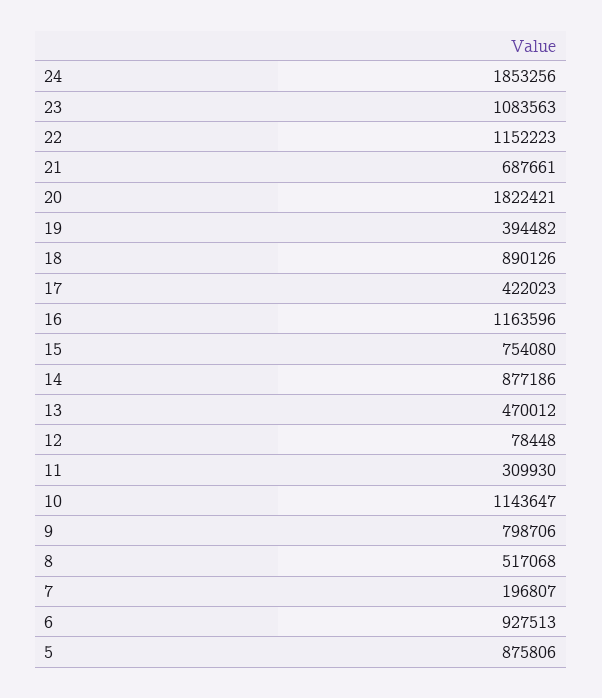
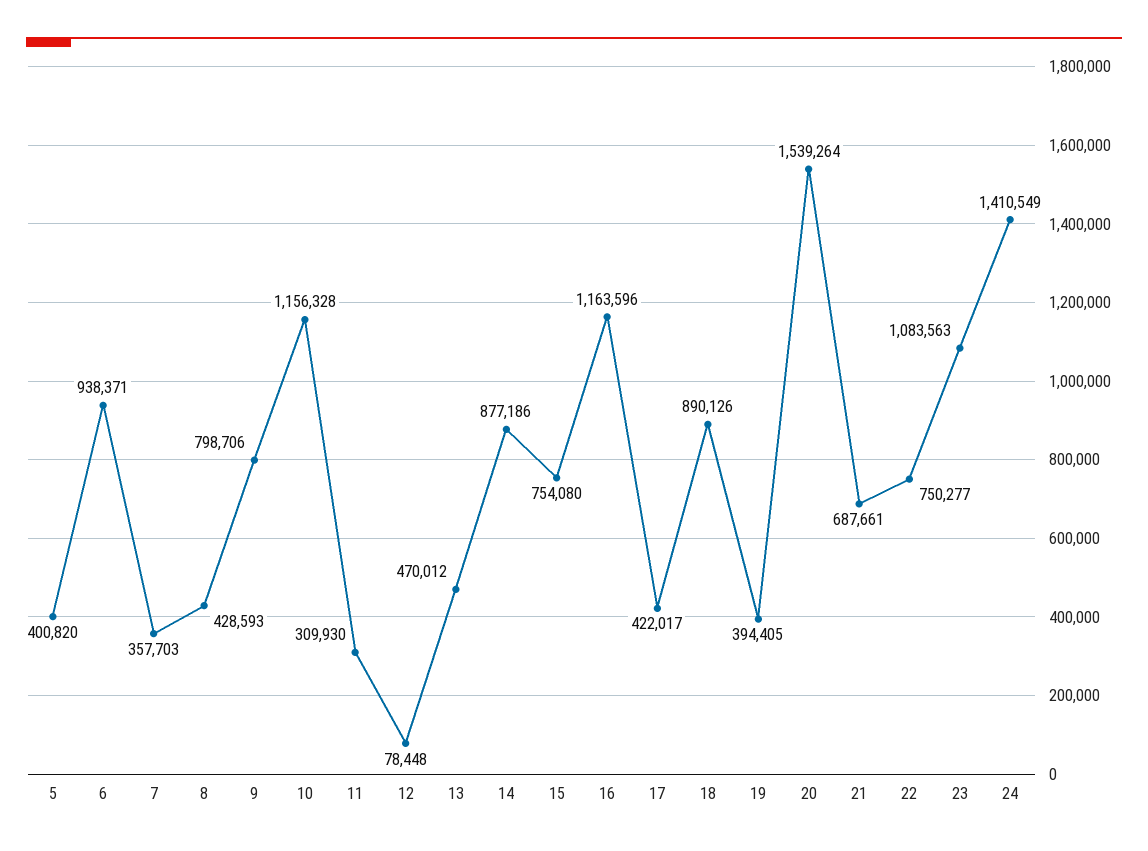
24: 1853256 -> 1410549
22: 1152223 -> 750277
20: 1822421 -> 1539264
19: 394482 -> 394405
17: 422023 -> 422017
10: 1143647 -> 1156328
8: 517068 -> 428593
7: 196807 -> 357703
6: 927513 -> 938371
5: 875806 -> 400820

